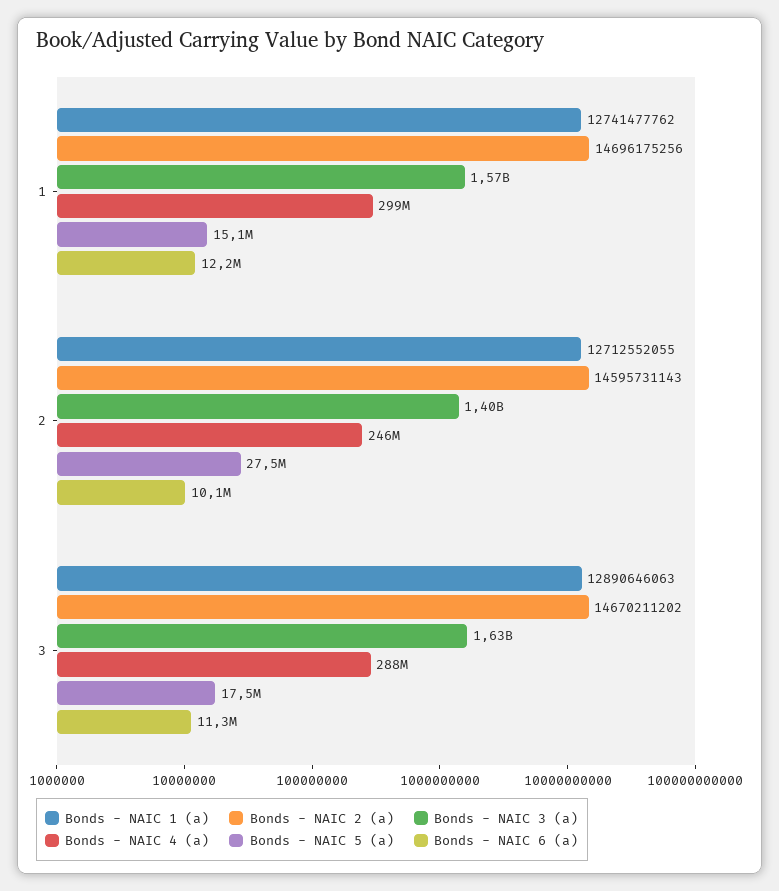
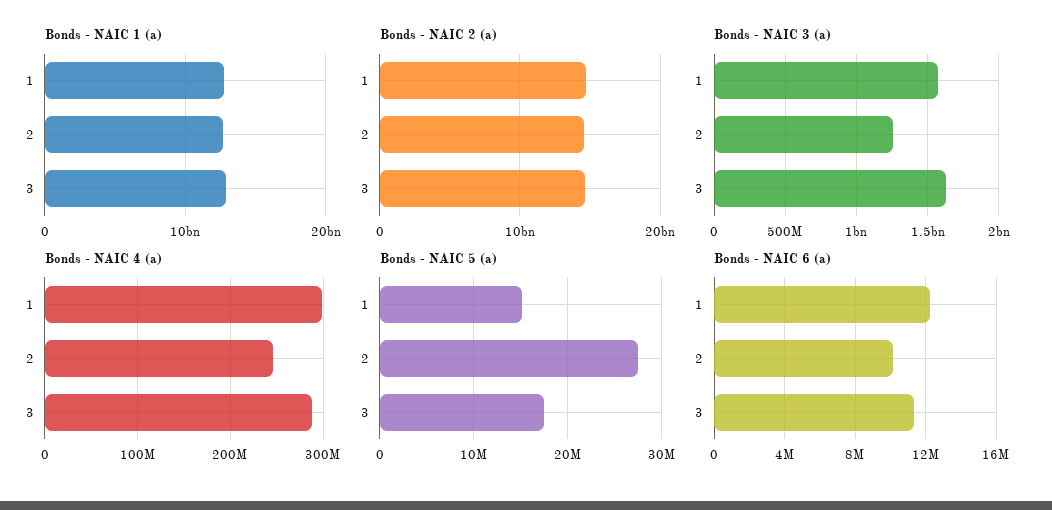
Bonds - NAIC 3 (a), 2: 1400000000 -> 1250000000

